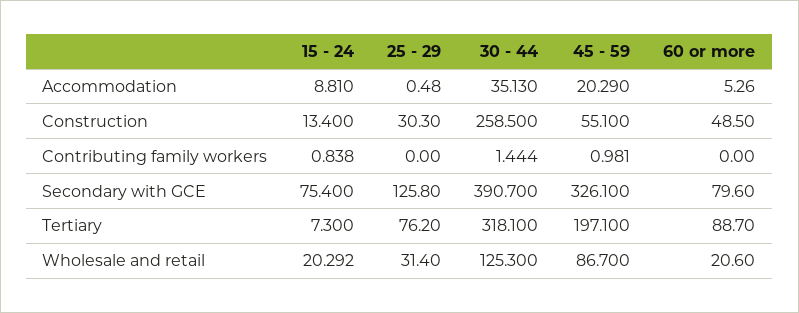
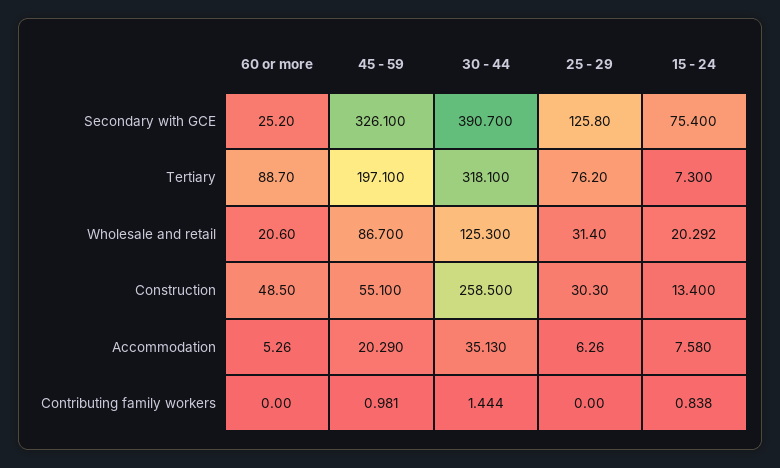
15 - 24, Accommodation: 8.81 -> 7.58
25 - 29, Accommodation: 0.48 -> 6.26
60 or more, Secondary with GCE: 79.6 -> 25.2

